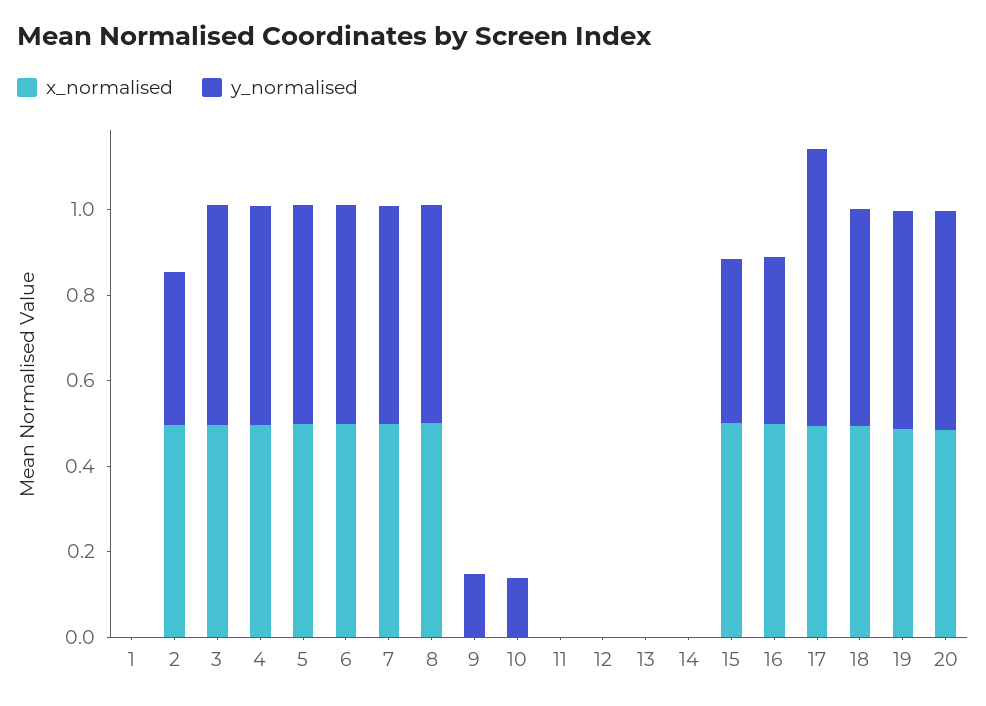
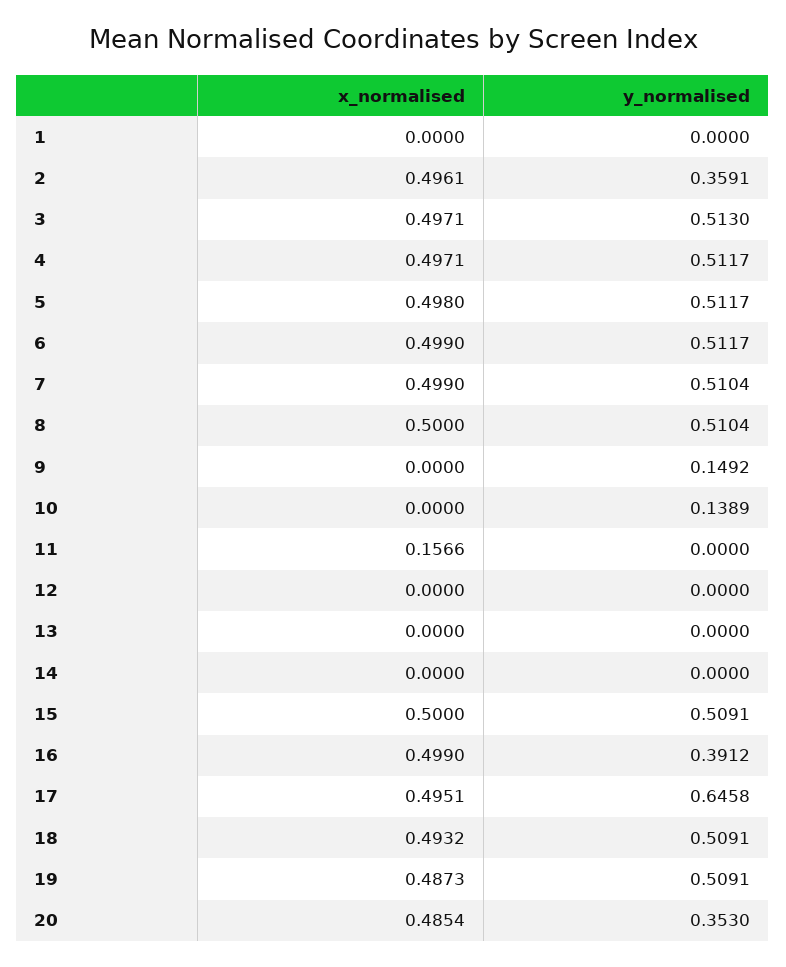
x_normalised, 11: 0 -> 0.1566
y_normalised, 15: 0.4 -> 0.5091
y_normalised, 20: 0.5 -> 0.353

